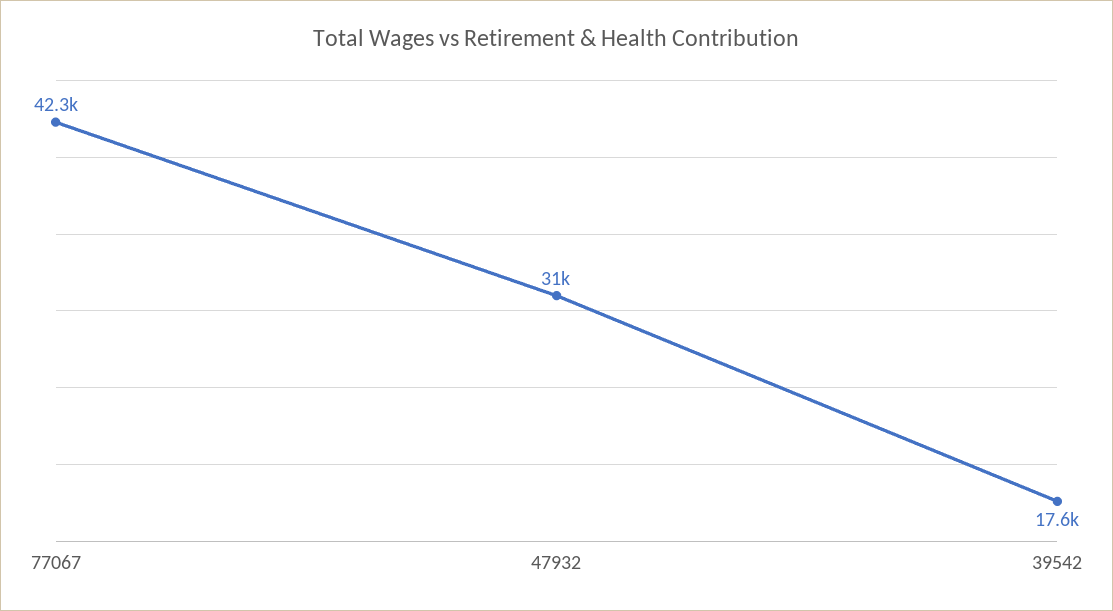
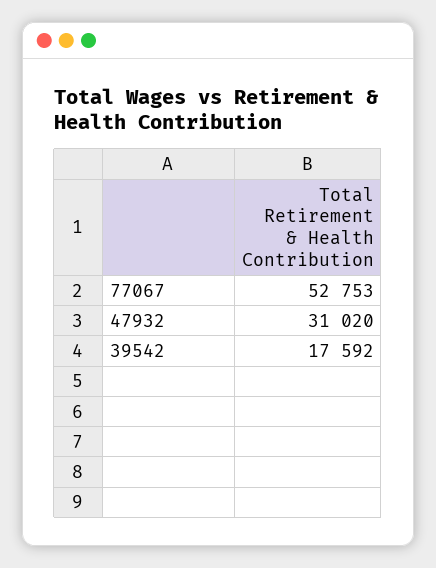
77067: 42300 -> 52753

